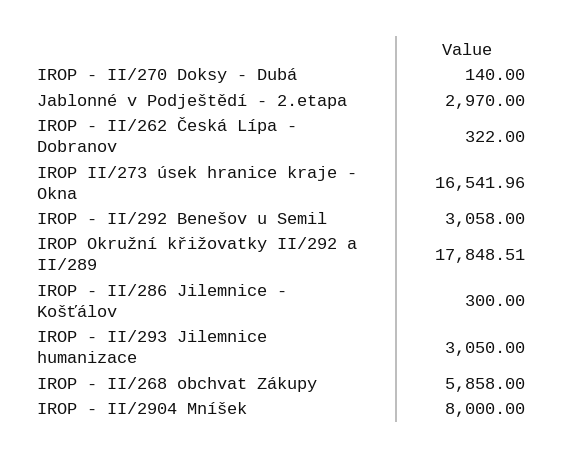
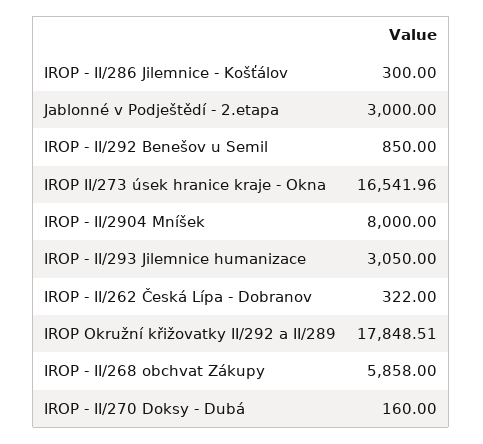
IROP - II/270 Doksy - Dubá: 140 -> 160
Jablonné v Podještědí - 2.etapa: 2970 -> 3000
IROP - II/292 Benešov u Semil: 3058 -> 850

